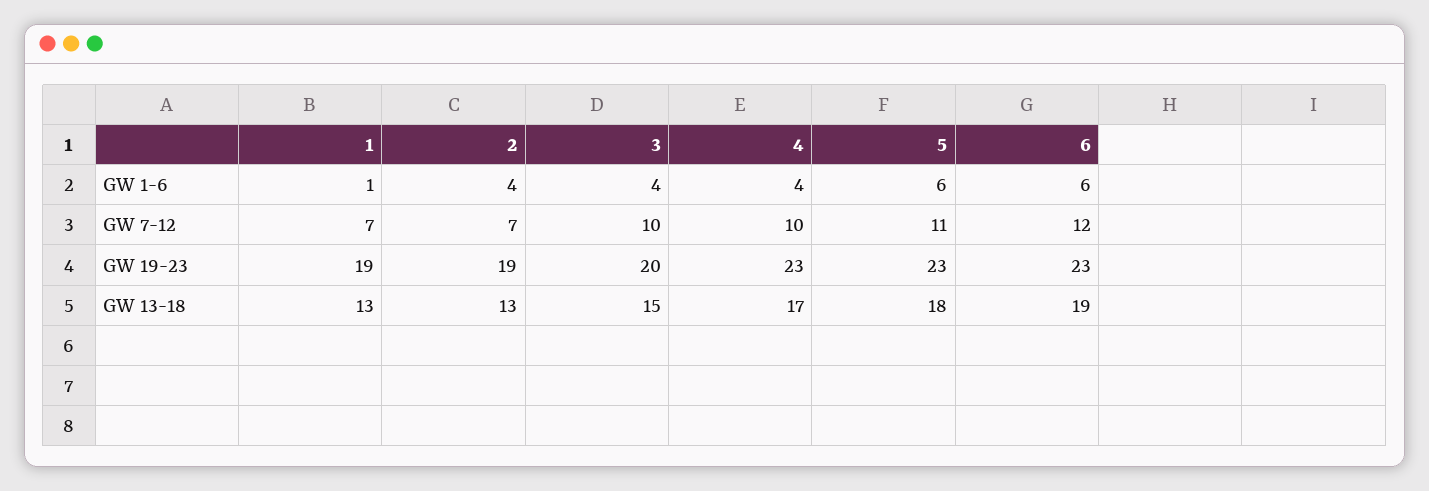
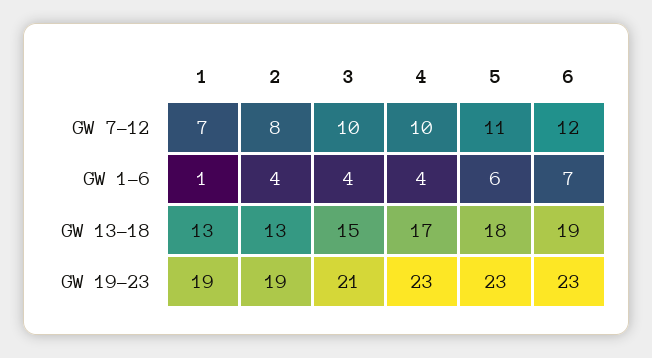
6, GW 1-6: 6 -> 7
2, GW 7-12: 7 -> 8
3, GW 19-23: 20 -> 21

